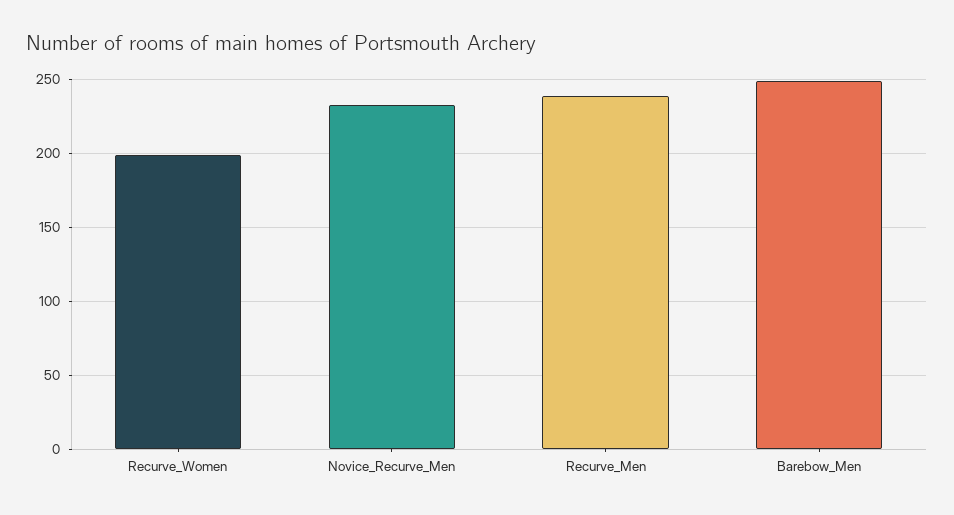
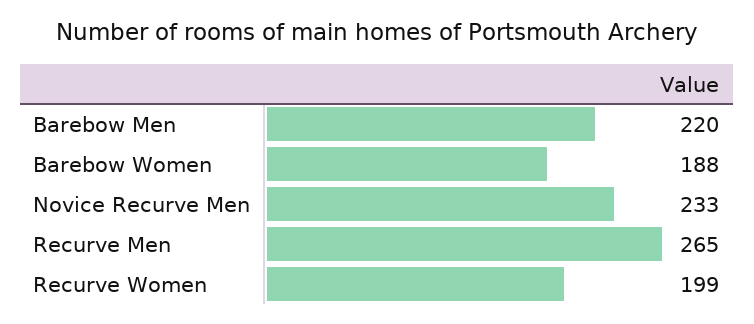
Recurve_Men: 240 -> 265
Barebow_Men: 250 -> 220
Barebow Women: none -> 188

